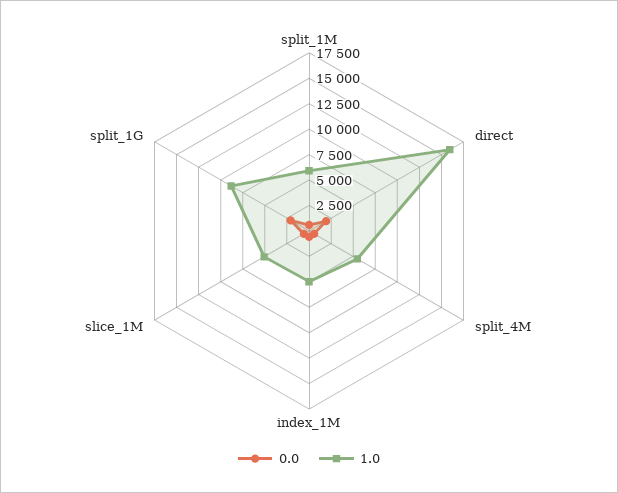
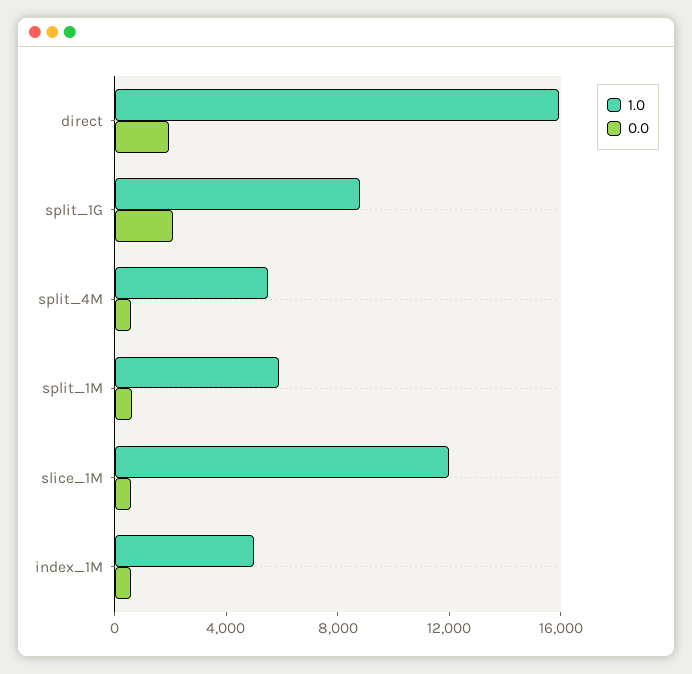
1.0, slice_1M: 5000 -> 12000

